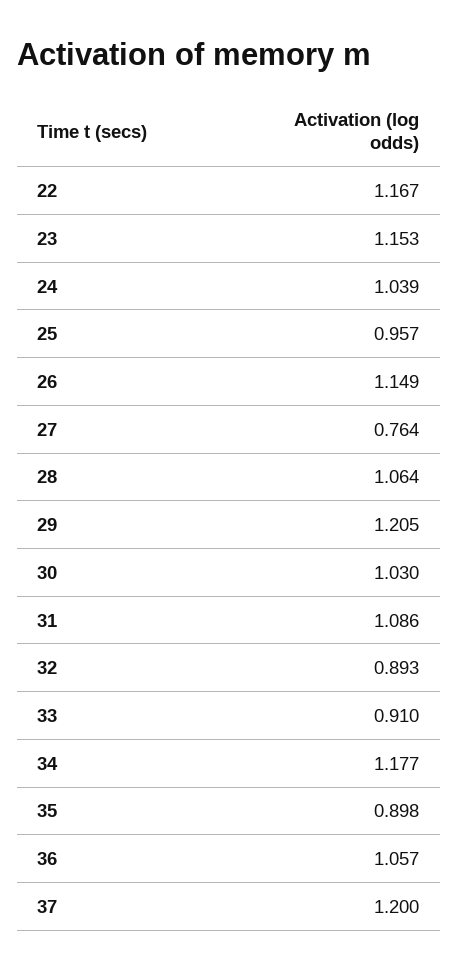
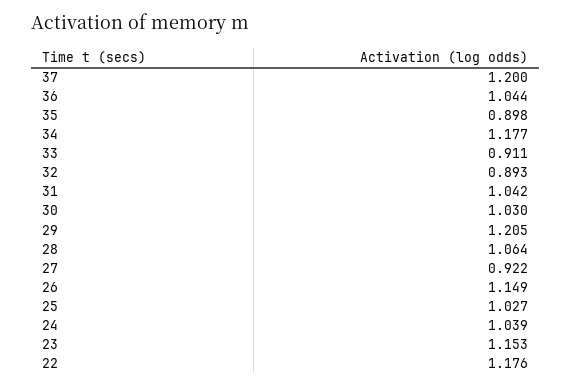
22: 1.167 -> 1.176
25: 0.957 -> 1.027
27: 0.764 -> 0.922
31: 1.086 -> 1.042
33: 0.91 -> 0.911
36: 1.057 -> 1.044

